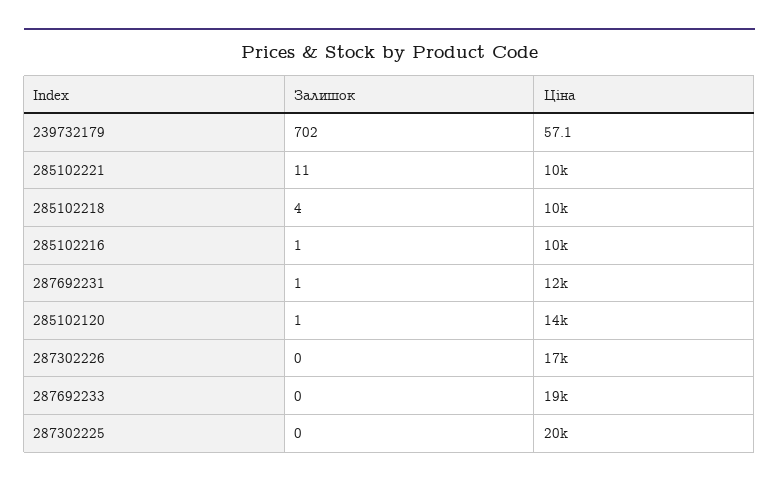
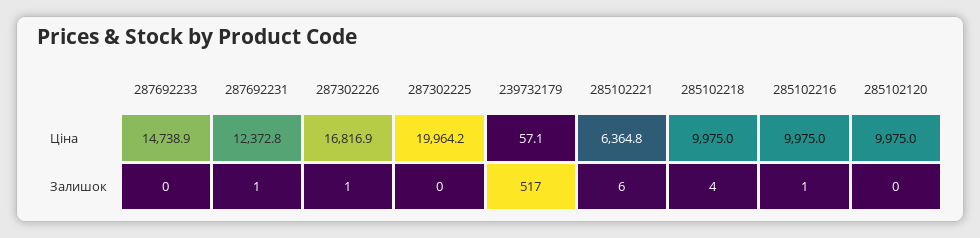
Залишок, 239732179: 702 -> 517
Залишок, 285102221: 11 -> 6
Ціна, 285102221: 10000 -> 6364.8
Залишок, 285102120: 1 -> 0
Ціна, 285102120: 14000 -> 9975
Залишок, 287302226: 0 -> 1
Ціна, 287692233: 19000 -> 14738.9

